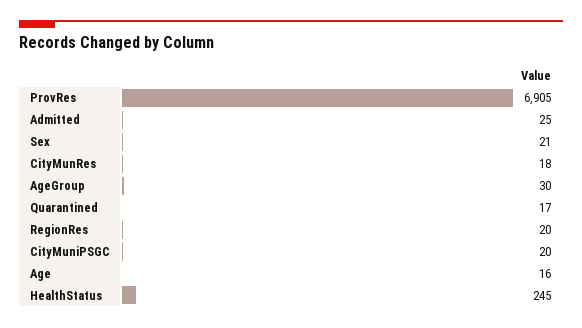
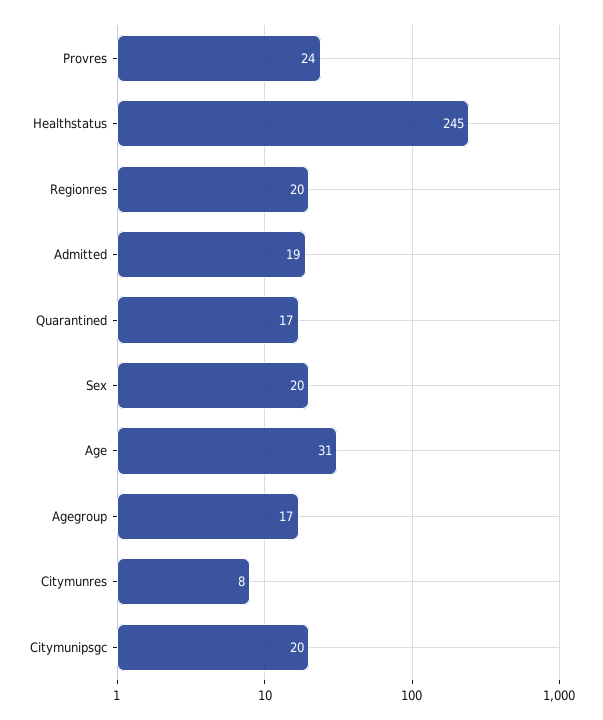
ProvRes: 6905 -> 24
Admitted: 25 -> 19
Sex: 21 -> 20
CityMunRes: 18 -> 8
AgeGroup: 30 -> 17
Age: 16 -> 31

